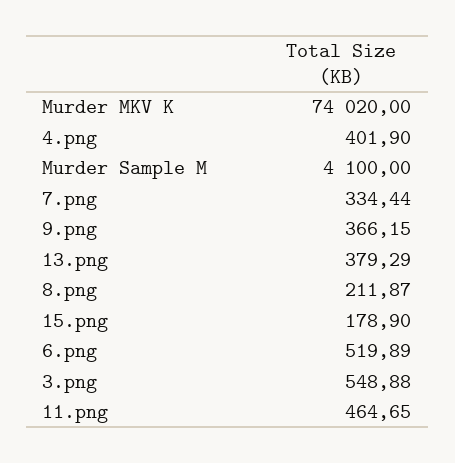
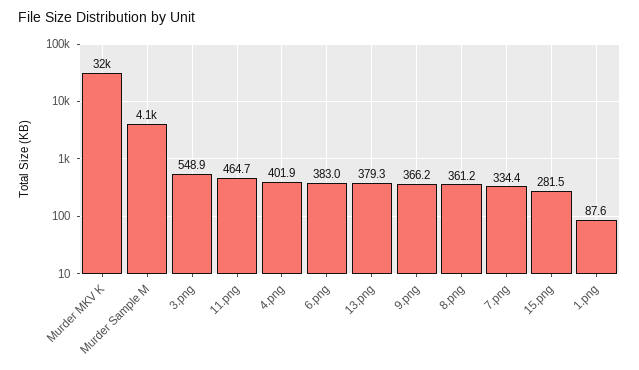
Murder MKV K: 74020 -> 32000
8.png: 211.87 -> 361.2
15.png: 178.9 -> 281.5
6.png: 519.89 -> 383
1.png: none -> 87.6

